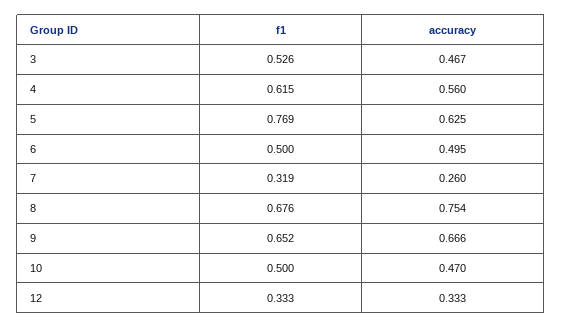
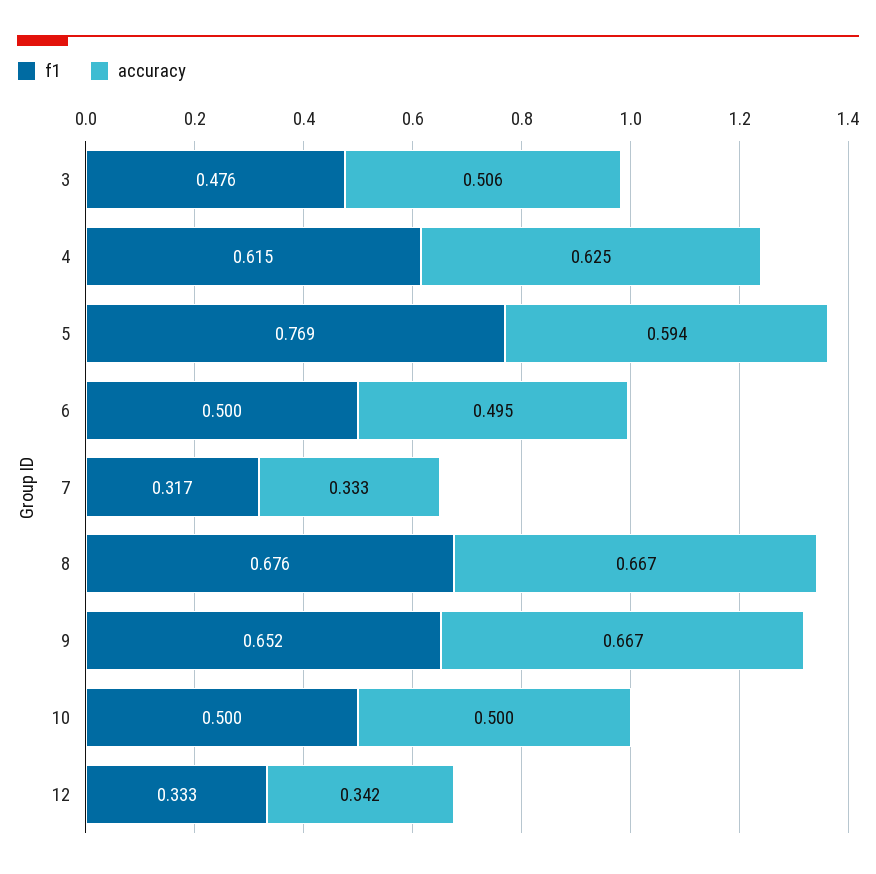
f1, 3: 0.526 -> 0.476
accuracy, 3: 0.467 -> 0.506
accuracy, 4: 0.56 -> 0.625
accuracy, 5: 0.625 -> 0.594
f1, 7: 0.319 -> 0.317
accuracy, 7: 0.26 -> 0.333
accuracy, 8: 0.754 -> 0.667
accuracy, 9: 0.666 -> 0.667
accuracy, 10: 0.47 -> 0.5
accuracy, 12: 0.333 -> 0.342

